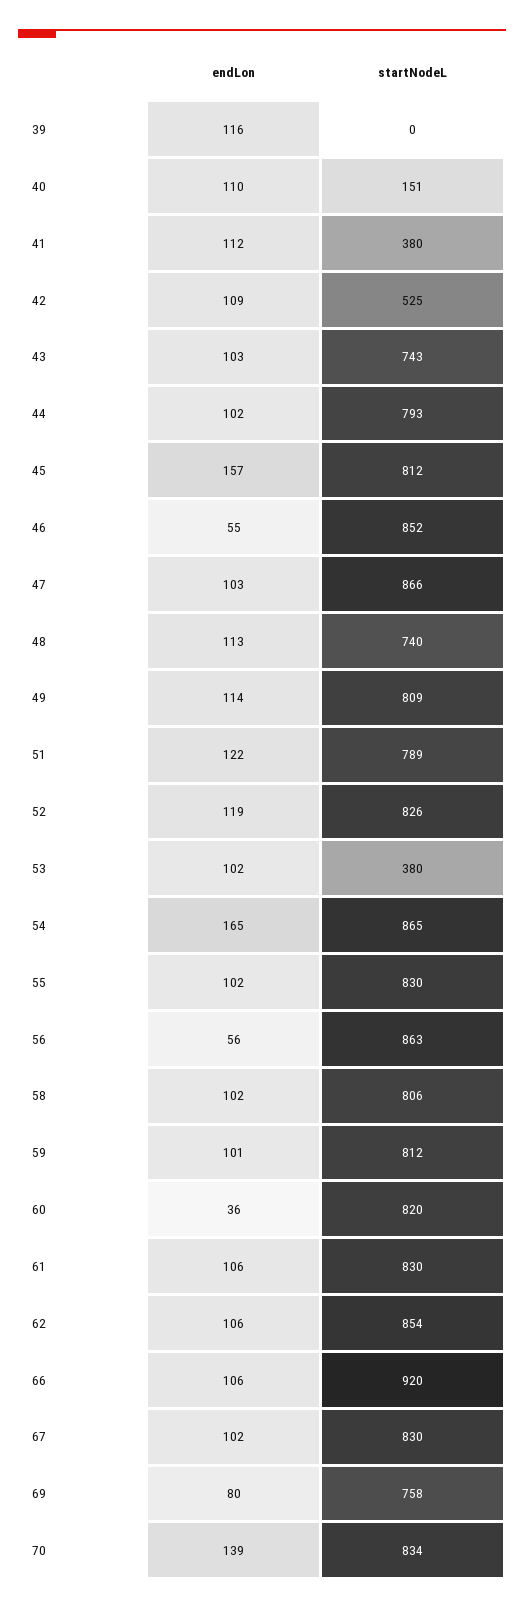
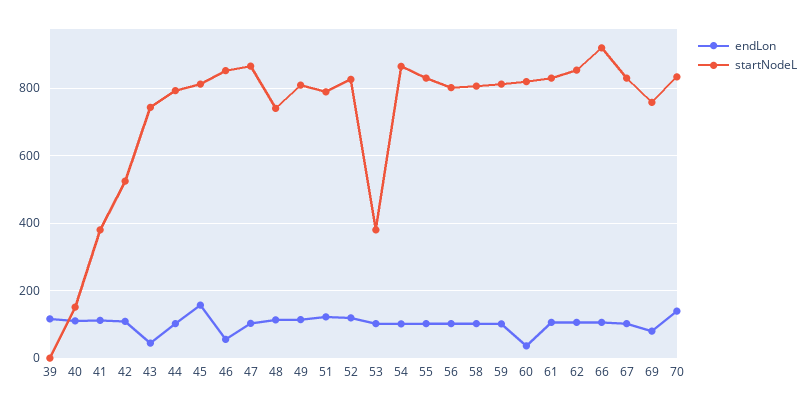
endLon, 43: 103 -> 40
endLon, 54: 165 -> 100
endLon, 56: 56 -> 100
startNodeL, 56: 863 -> 800

